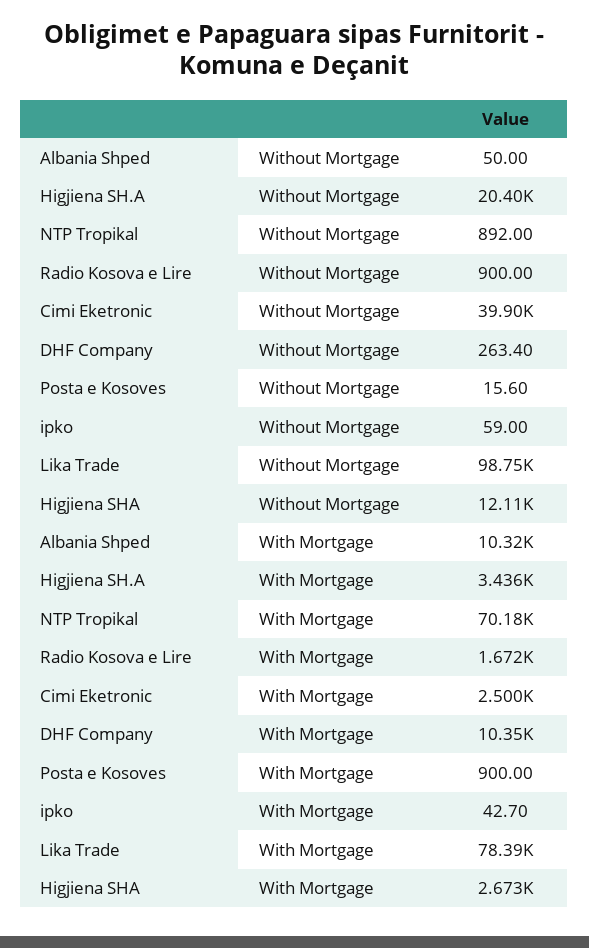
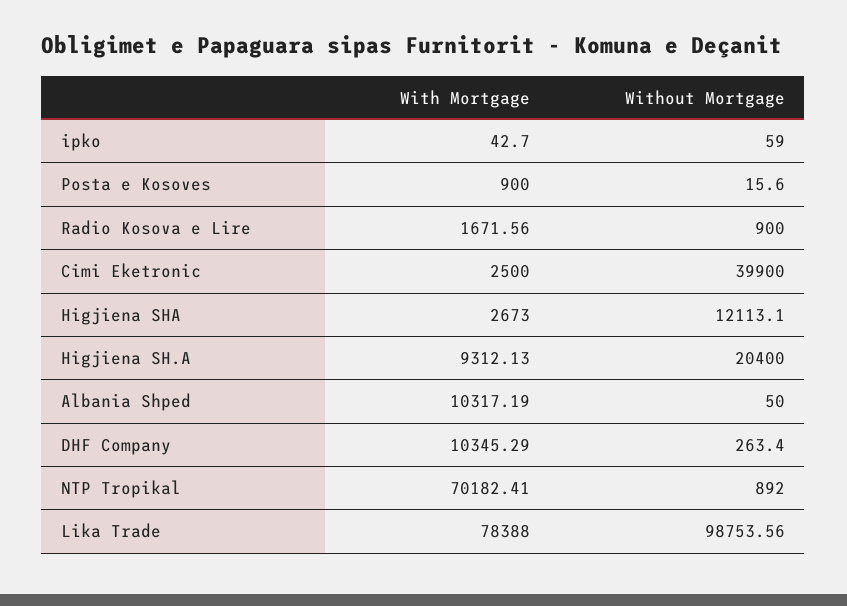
Higjiena SH.A, With Mortgage: 3436 -> 9312.13

